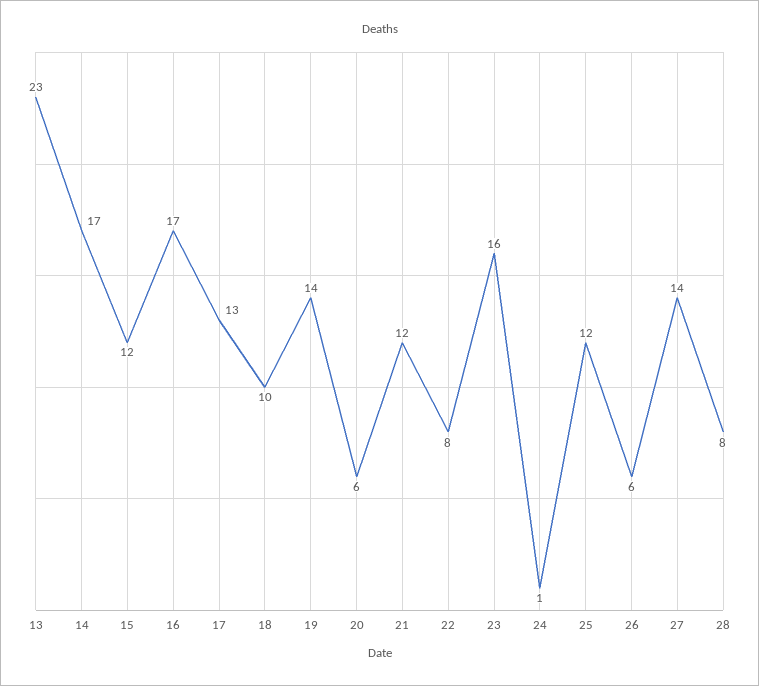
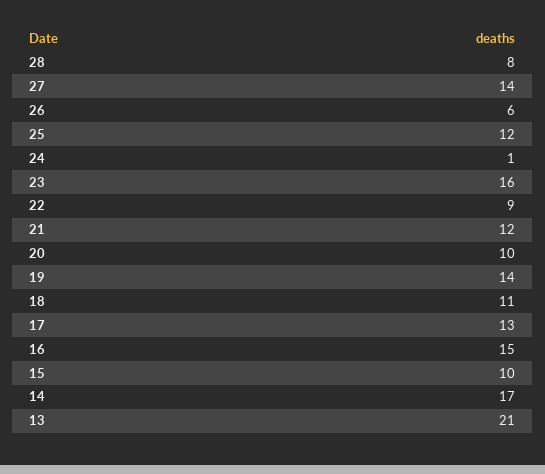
13: 23 -> 21
15: 12 -> 10
16: 17 -> 15
18: 10 -> 11
20: 6 -> 10
22: 8 -> 9

